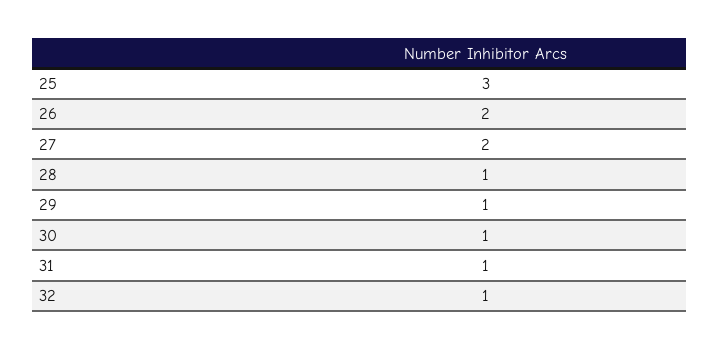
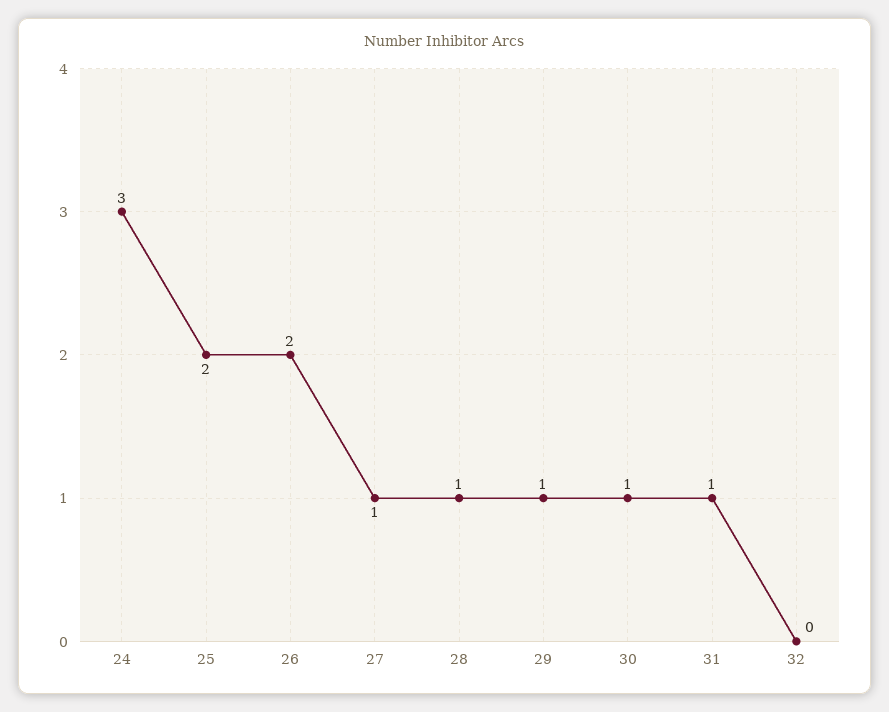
25: 3 -> 2
27: 2 -> 1
32: 1 -> 0
24: none -> 3

